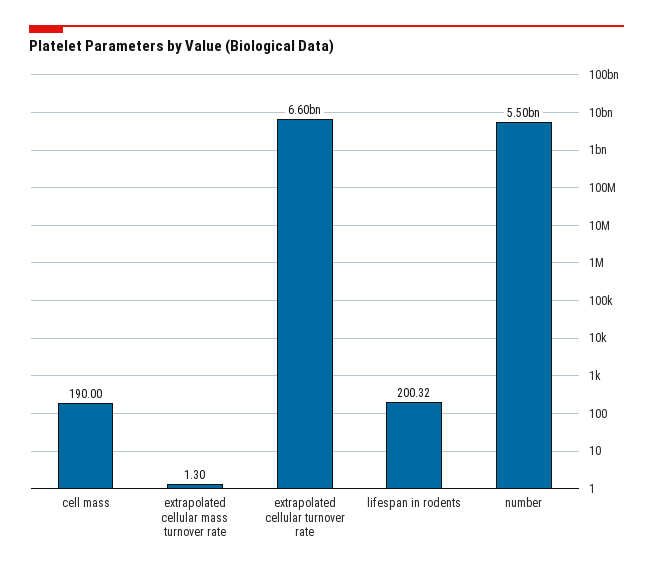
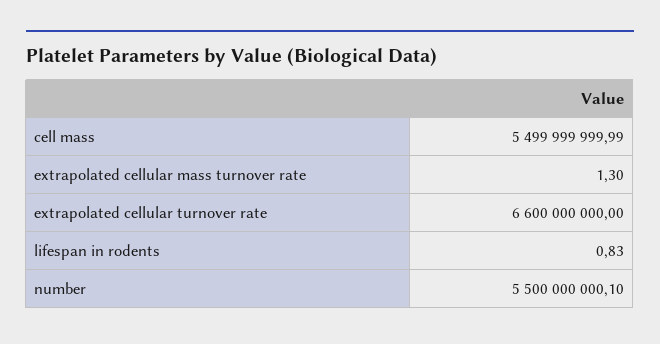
cell mass: 190 -> 5499999999.99
lifespan in rodents: 200.32 -> 0.83

